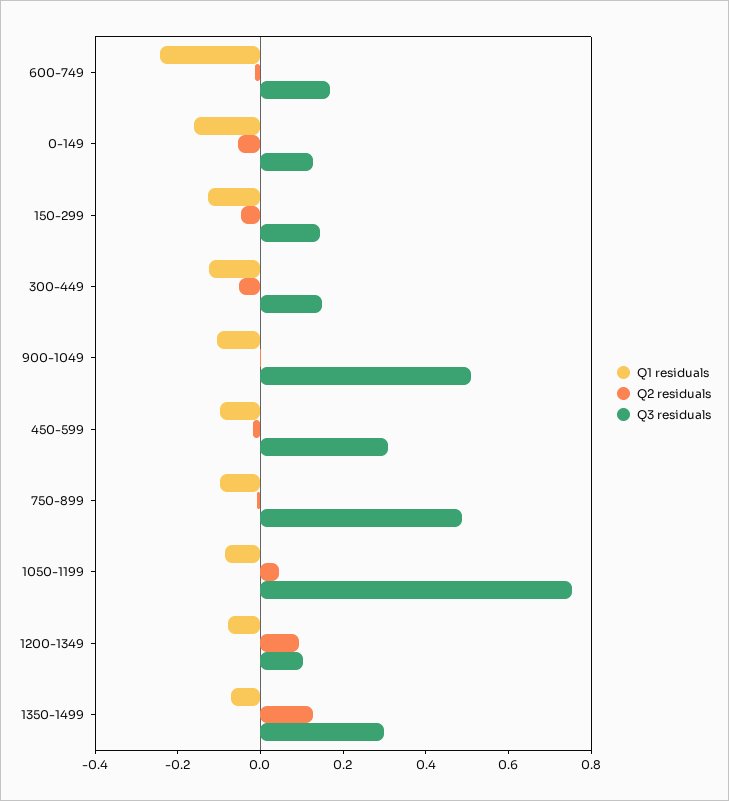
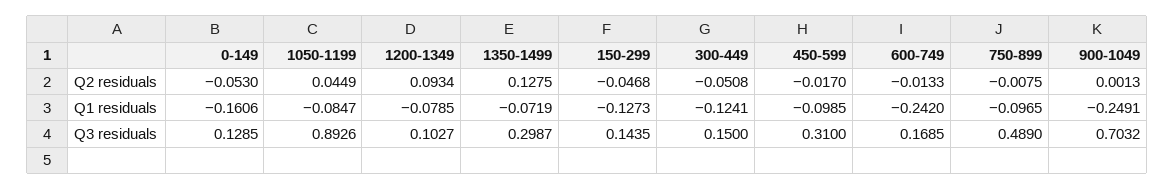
Q1 residuals, 900-1049: -0.1 -> -0.2491
Q3 residuals, 900-1049: 0.5 -> 0.7032
Q3 residuals, 1050-1199: 0.75 -> 0.8926

